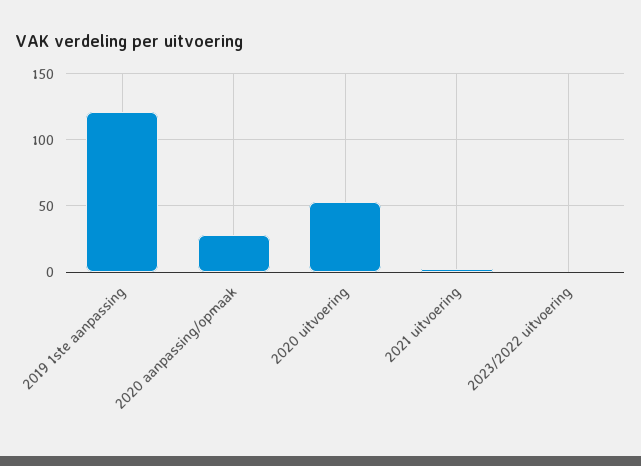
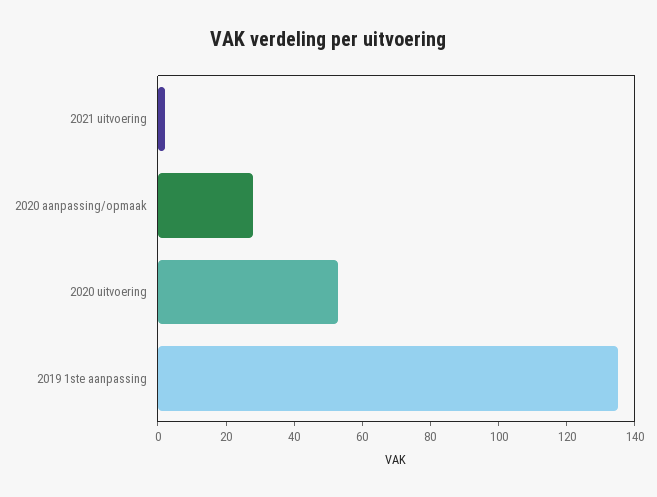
2019 1ste aanpassing: 120 -> 135
2023/2022 uitvoering: 0 -> none

